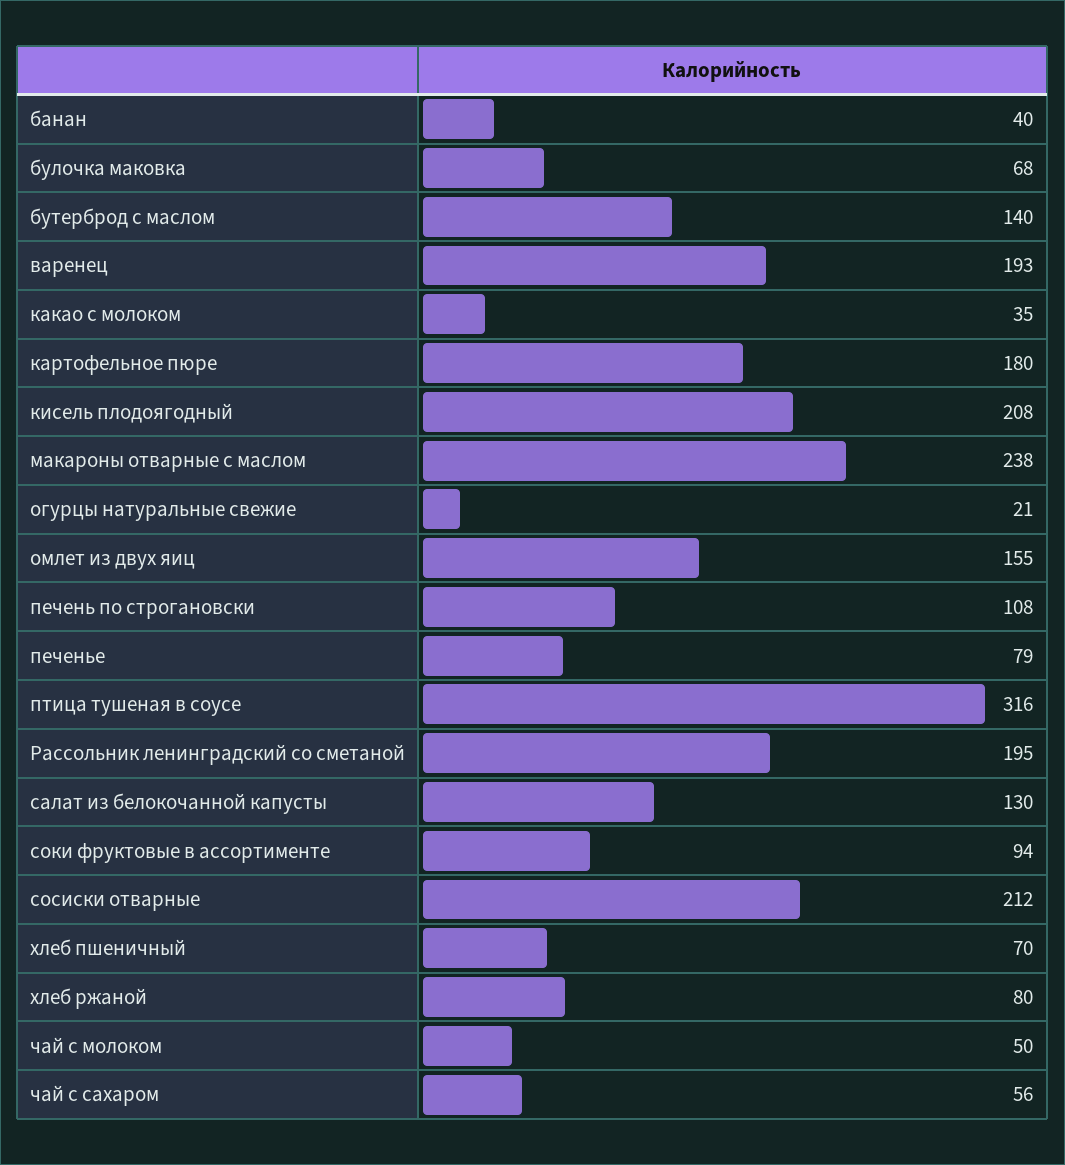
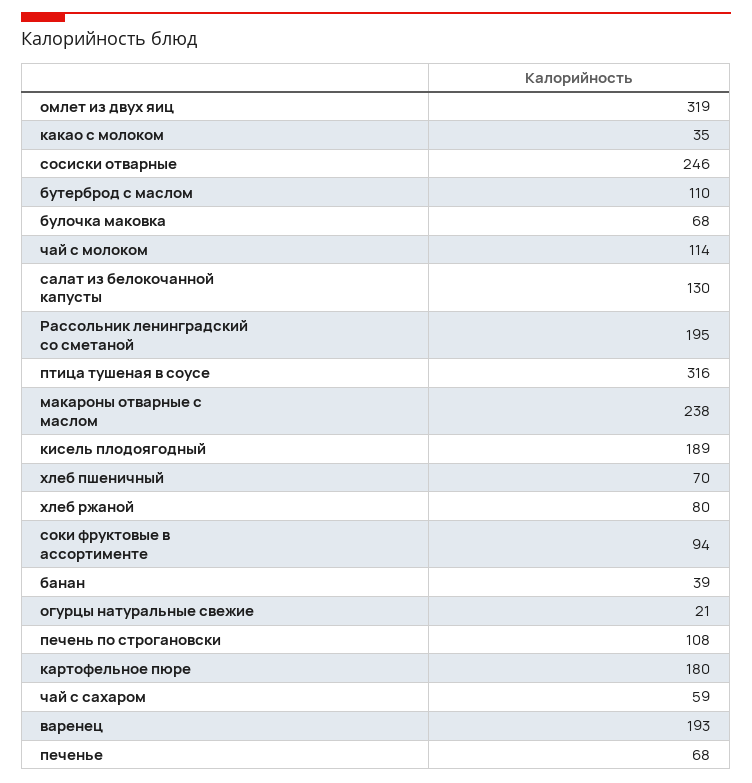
банан: 40 -> 39
бутерброд с маслом: 140 -> 110
кисель плодоягодный: 208 -> 189
омлет из двух яиц: 155 -> 319
печенье: 79 -> 68
сосиски отварные: 212 -> 246
чай с молоком: 50 -> 114
чай с сахаром: 56 -> 59

